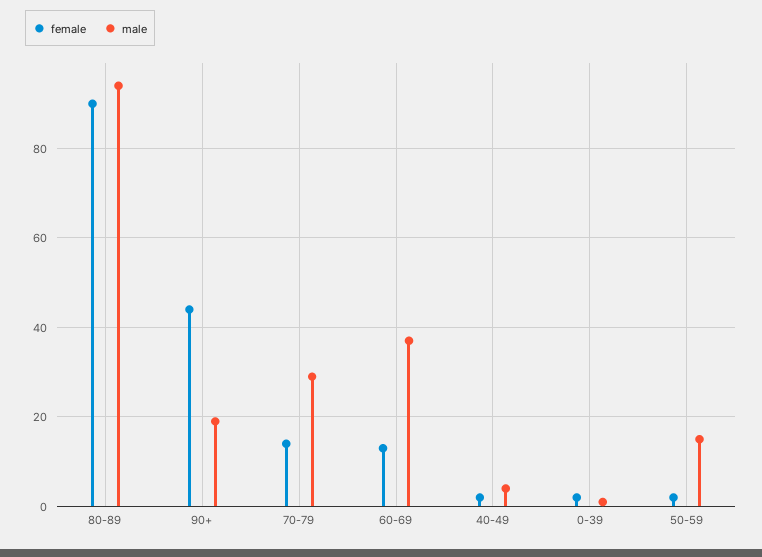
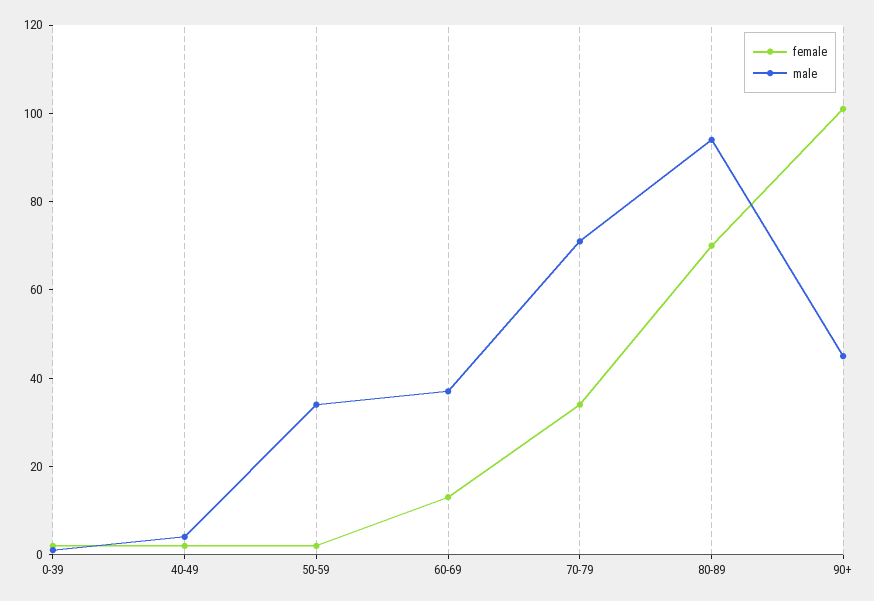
female, 80-89: 90 -> 70
female, 90+: 45 -> 100
male, 90+: 20 -> 45
female, 70-79: 15 -> 35
male, 70-79: 30 -> 70
male, 50-59: 15 -> 35

